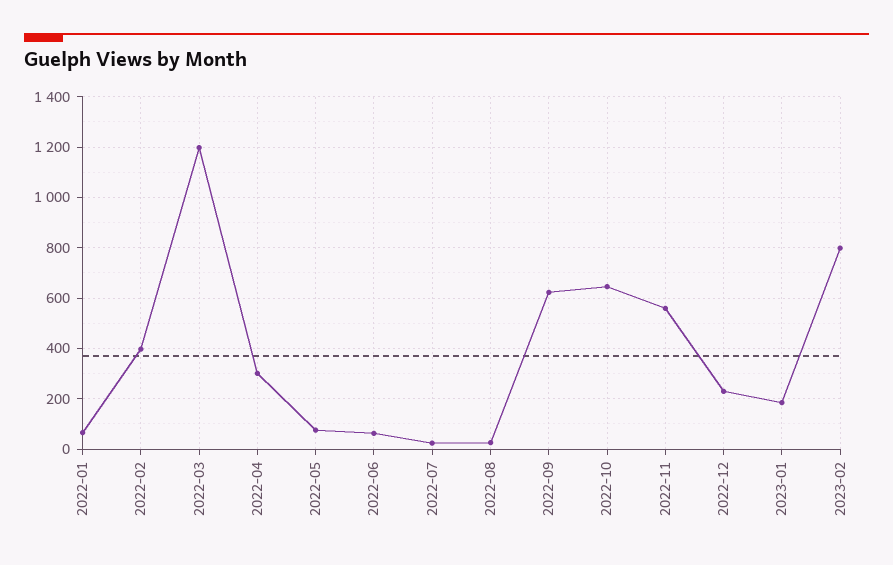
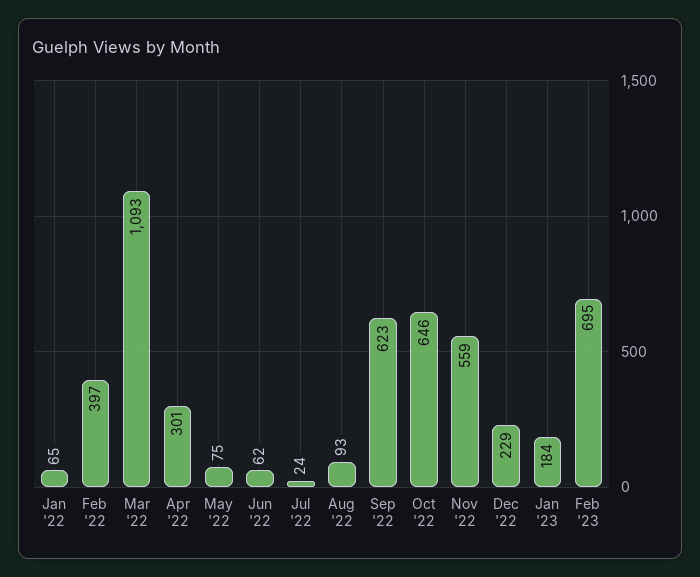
2022-03: 1200 -> 1093
2022-08: 25 -> 93
2023-02: 800 -> 695

